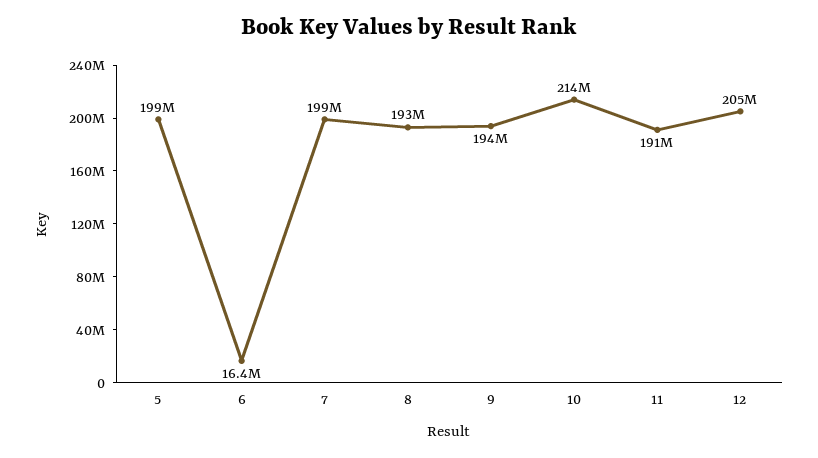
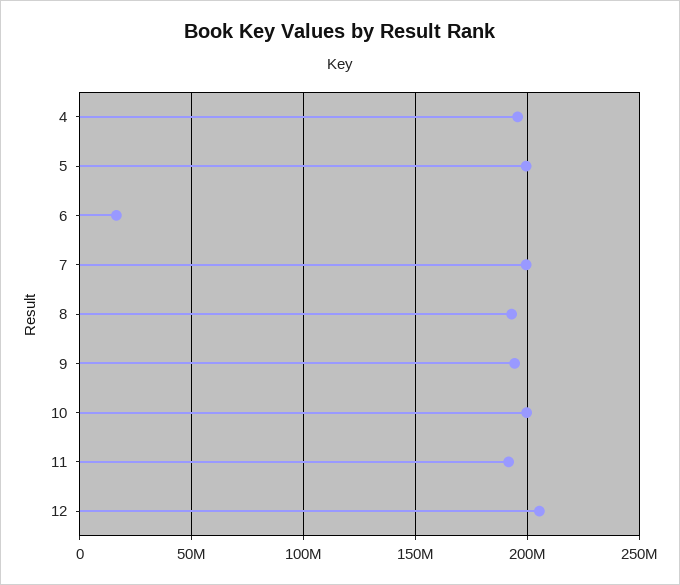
10: 214000000 -> 200000000
4: none -> 195000000

